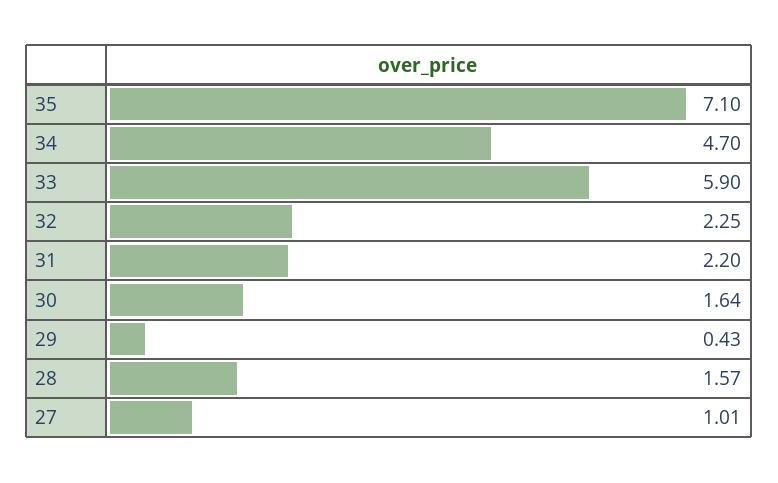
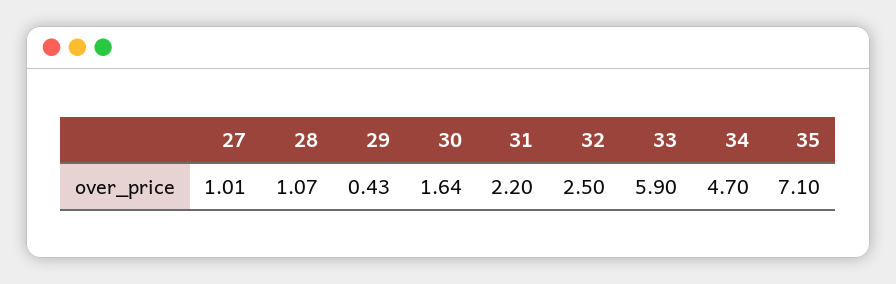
32: 2.25 -> 2.5
28: 1.57 -> 1.07

